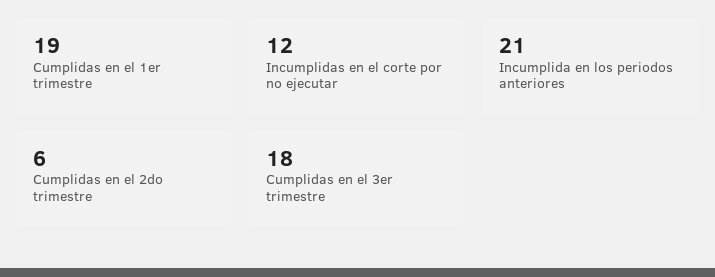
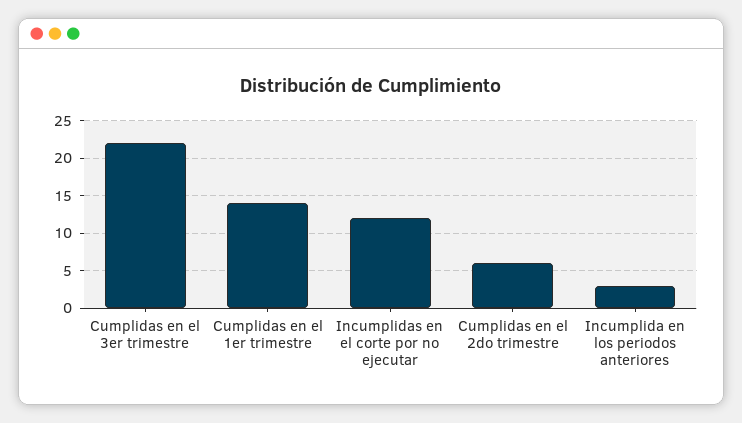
Cumplidas en el 1er trimestre: 19 -> 14
Incumplida en los periodos anteriores: 21 -> 3
Cumplidas en el 3er trimestre: 18 -> 22

